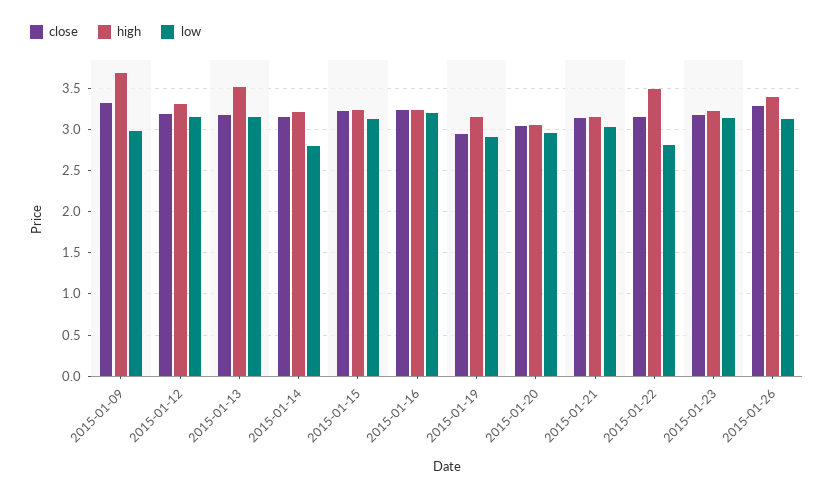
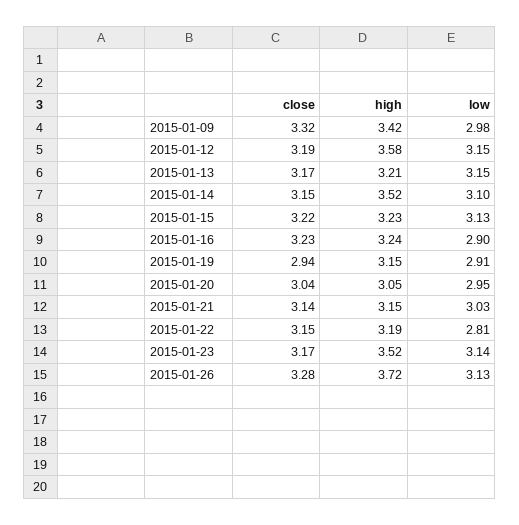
high, 2015-01-09: 3.7 -> 3.42
high, 2015-01-12: 3.3 -> 3.58
high, 2015-01-13: 3.5 -> 3.21
high, 2015-01-14: 3.2 -> 3.52
low, 2015-01-14: 2.8 -> 3.1
low, 2015-01-16: 3.2 -> 2.9
high, 2015-01-22: 3.5 -> 3.19
high, 2015-01-23: 3.2 -> 3.52
high, 2015-01-26: 3.4 -> 3.72

